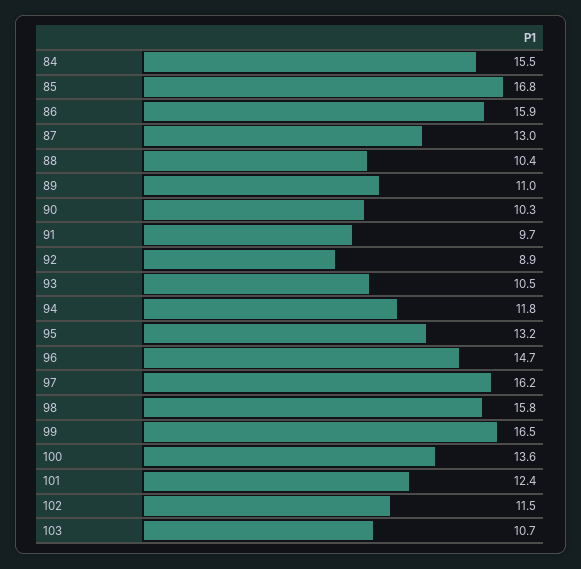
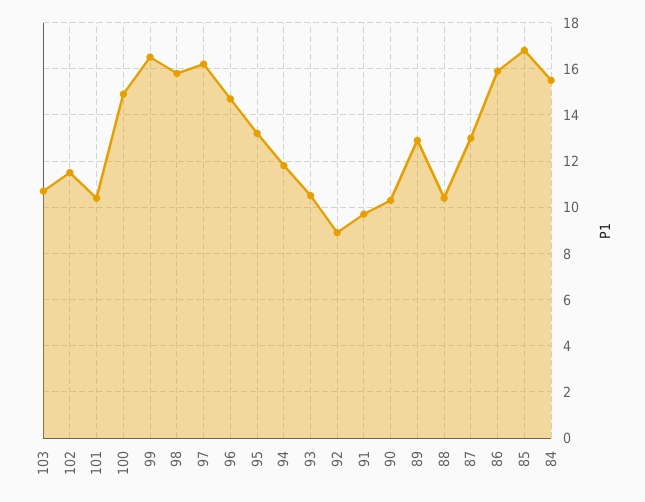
89: 11 -> 13
100: 13.6 -> 15
101: 12.4 -> 10.5

